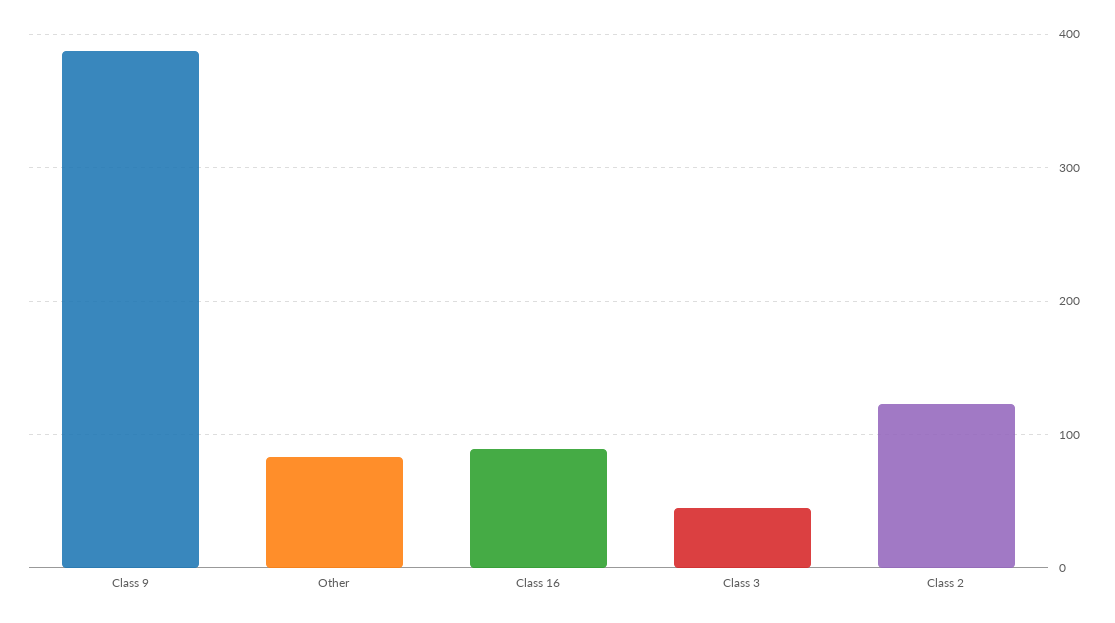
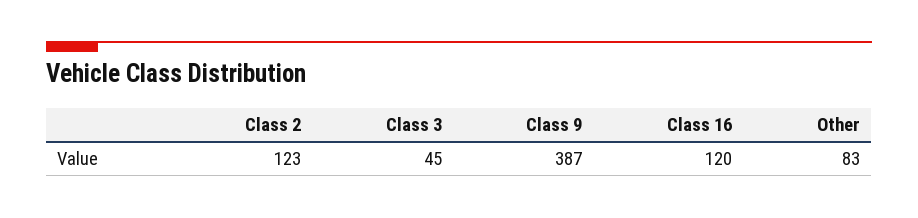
Class 16: 90 -> 120

